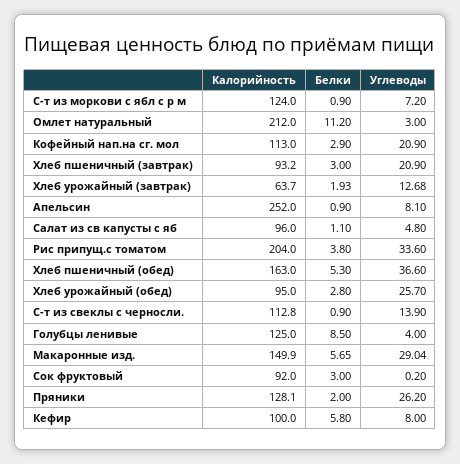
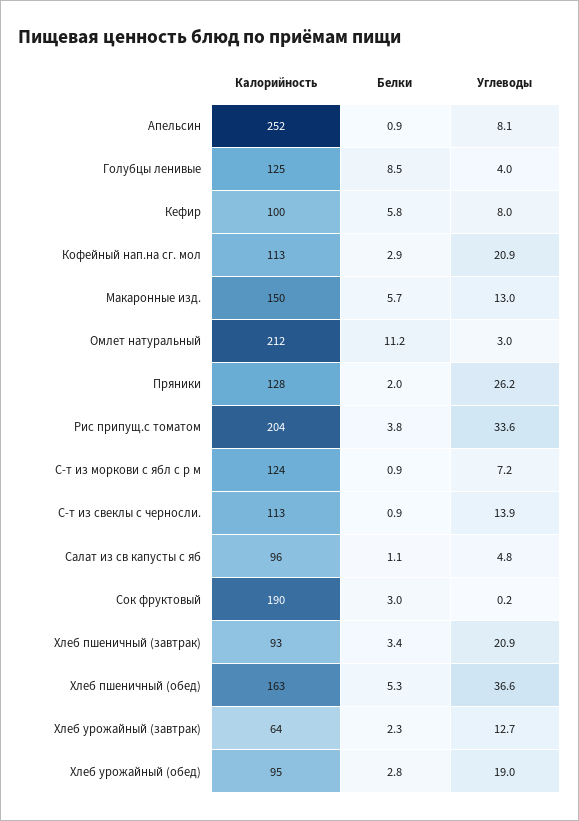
Белки, Хлеб пшеничный (завтрак): 3 -> 3.4
Белки, Хлеб урожайный (завтрак): 1.93 -> 2.3
Углеводы, Хлеб урожайный (обед): 25.7 -> 19
Углеводы, Макаронные изд.: 29.04 -> 13
Калорийность, Сок фруктовый: 92 -> 190

